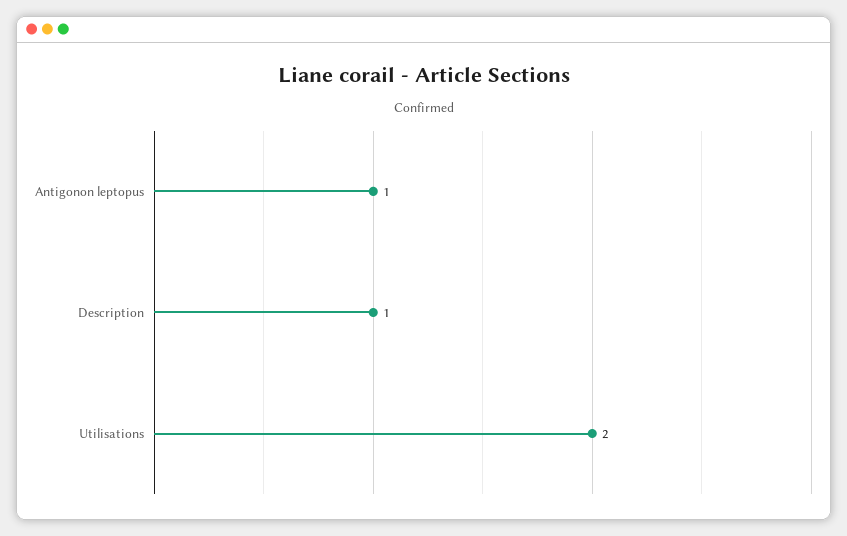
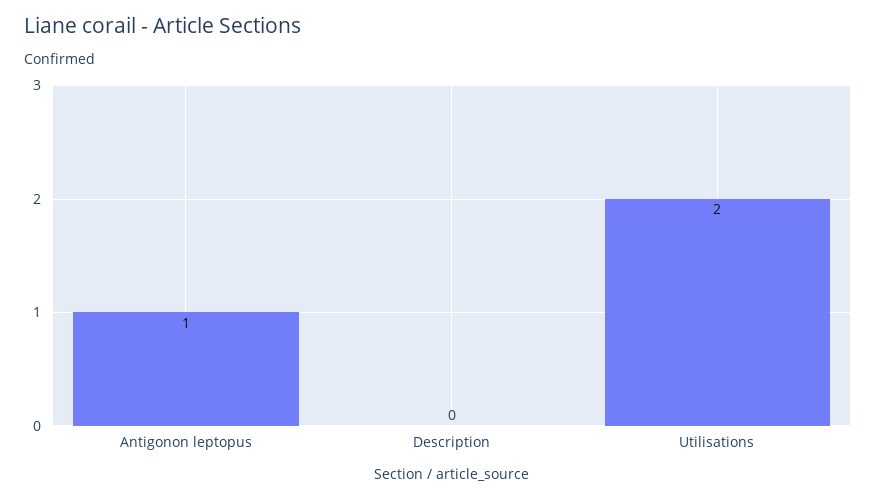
Description: 1 -> 0

